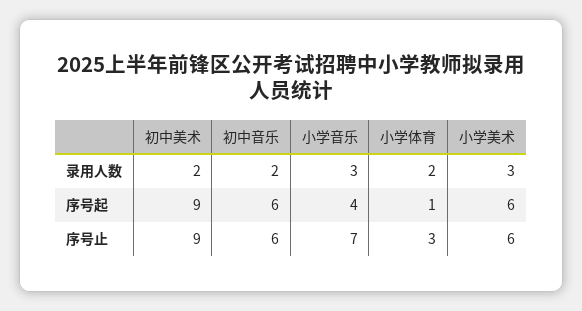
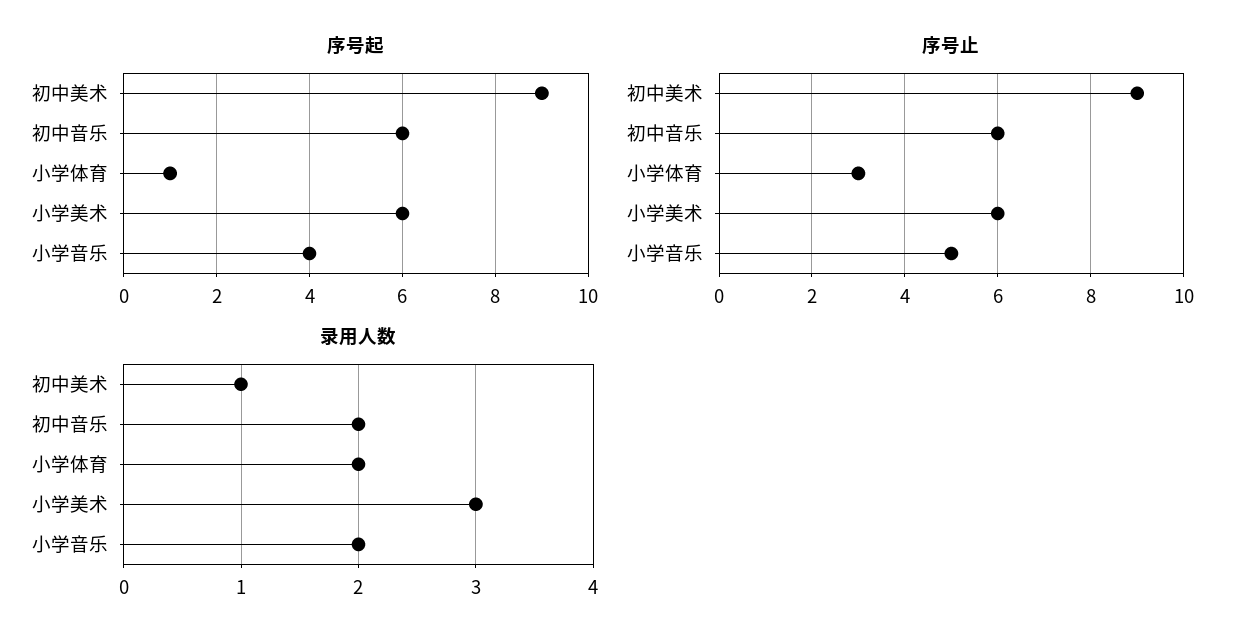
录用人数, 初中美术: 2 -> 1
录用人数, 小学音乐: 3 -> 2
序号止, 小学音乐: 7 -> 5

